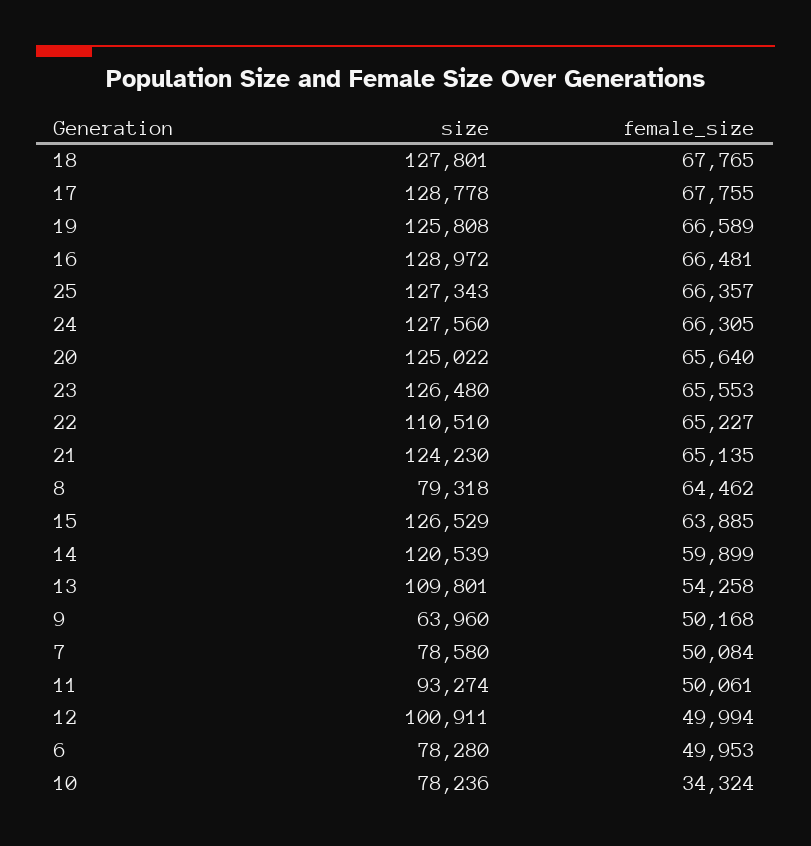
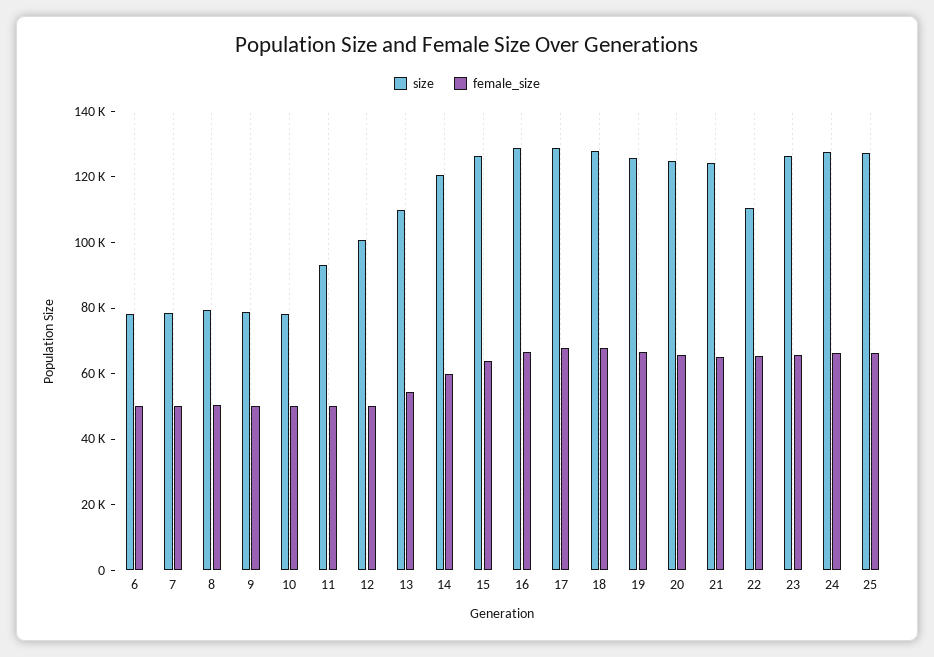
female_size, 8: 64462 -> 50000
size, 9: 63960 -> 80000
female_size, 10: 34324 -> 50000

